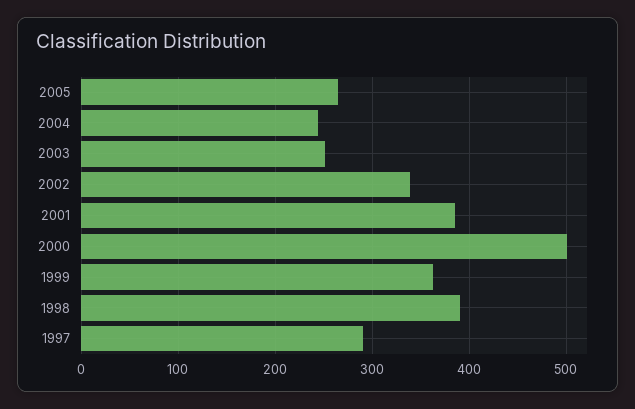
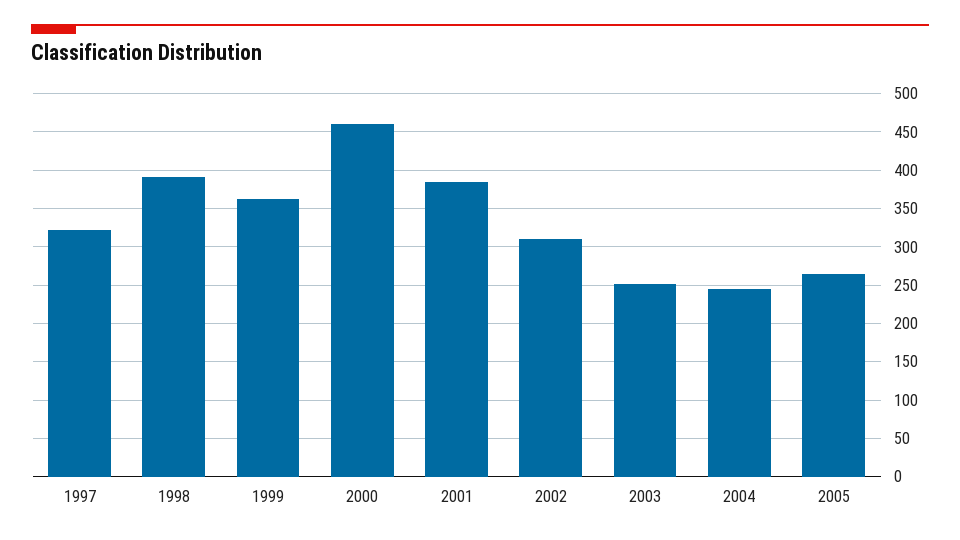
2002: 340 -> 310
2000: 500 -> 460
1997: 290 -> 320

